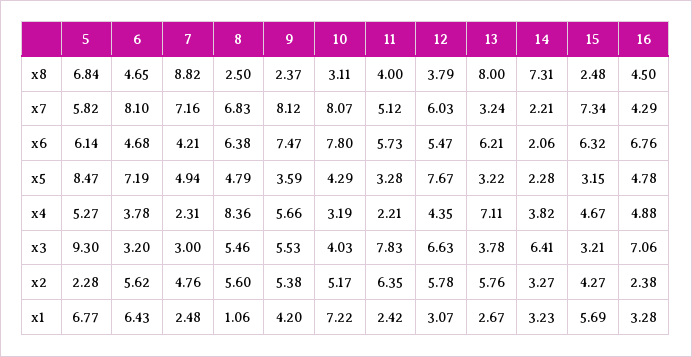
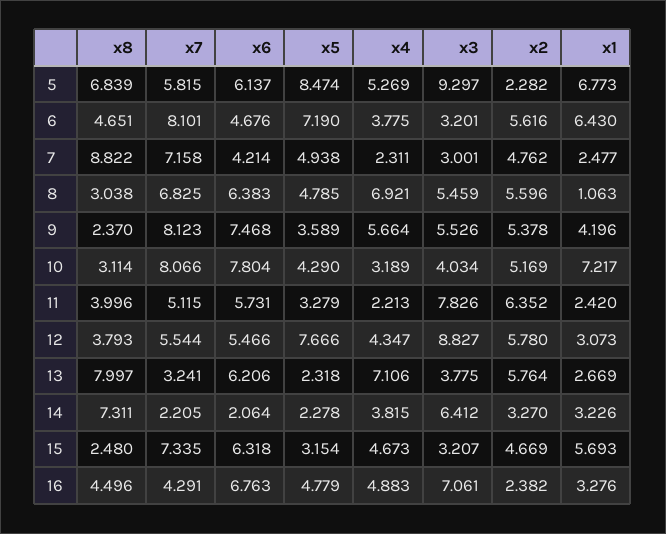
8, x8: 2.5 -> 3.038
12, x7: 6.03 -> 5.544
13, x5: 3.22 -> 2.318
8, x4: 8.36 -> 6.921
12, x3: 6.63 -> 8.827
15, x2: 4.27 -> 4.669

